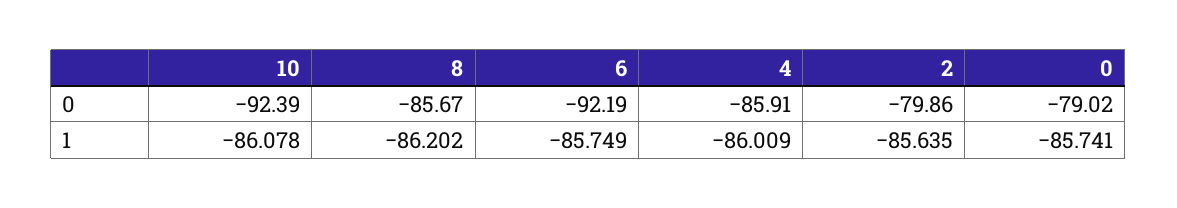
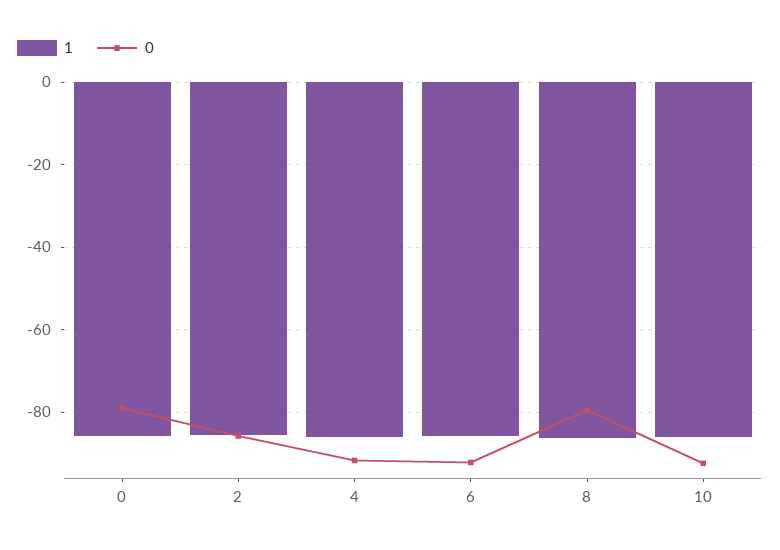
0, 8: -85.67 -> -80
0, 4: -85.91 -> -92
0, 2: -79.86 -> -86

